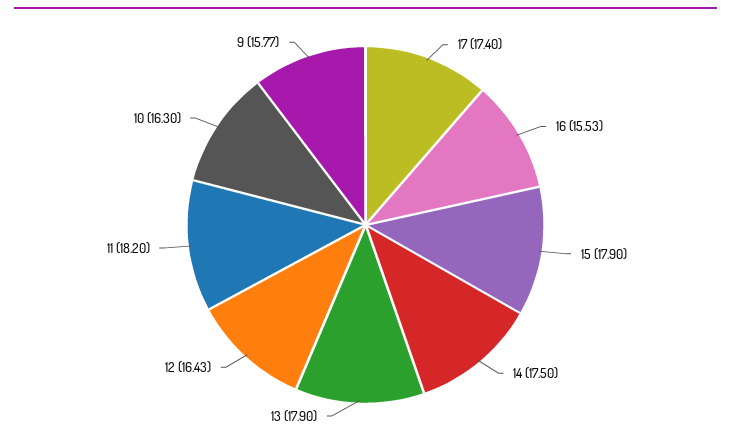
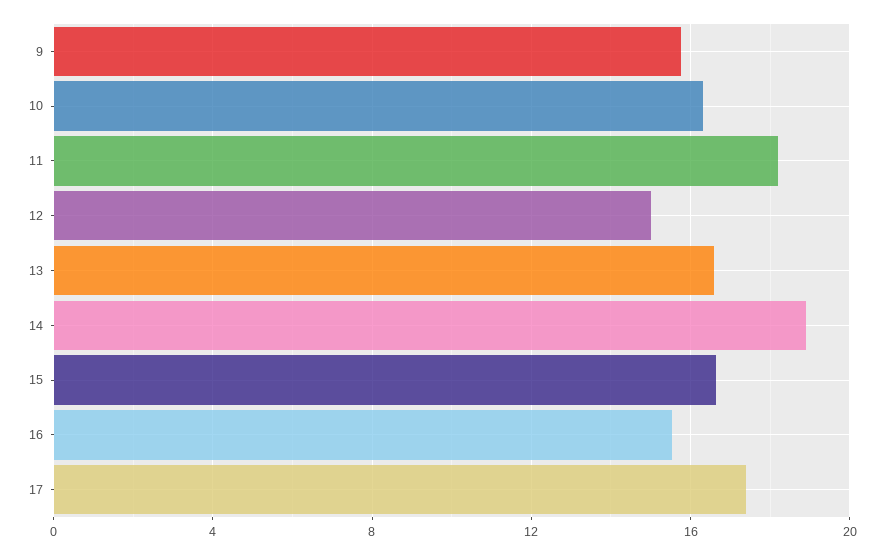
15: 17.9 -> 16.5
14: 17.5 -> 19
13: 17.9 -> 16.5
12: 16.43 -> 15

